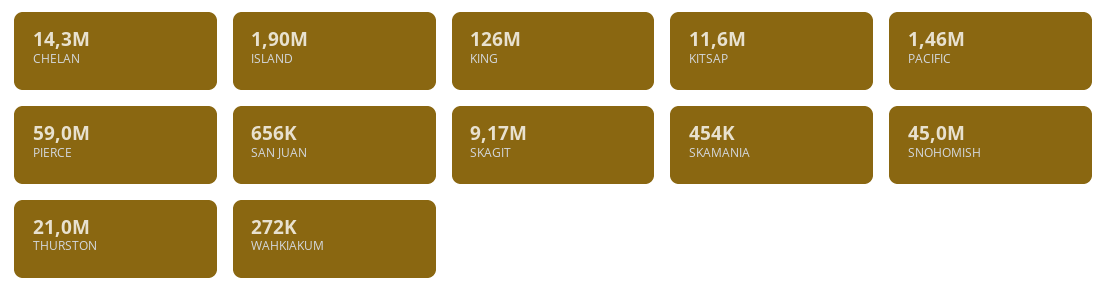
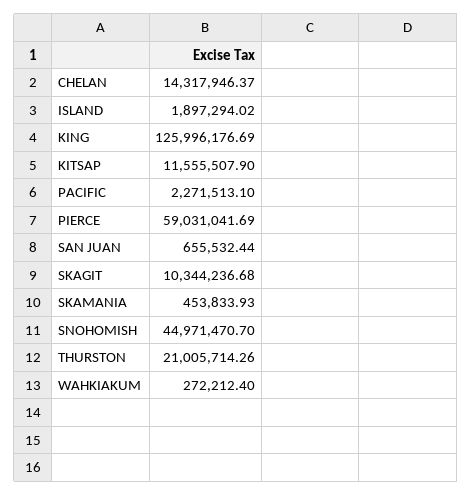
PACIFIC: 1460000 -> 2271513.1
SKAGIT: 9170000 -> 10344236.68

